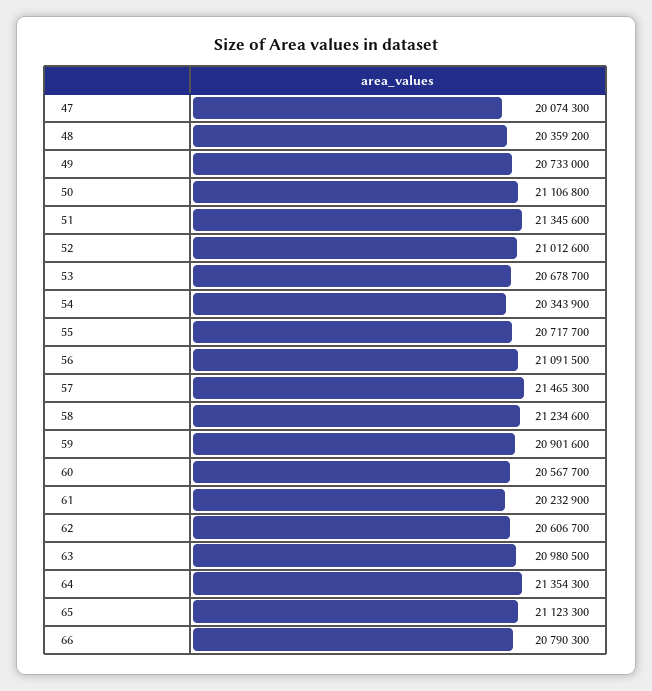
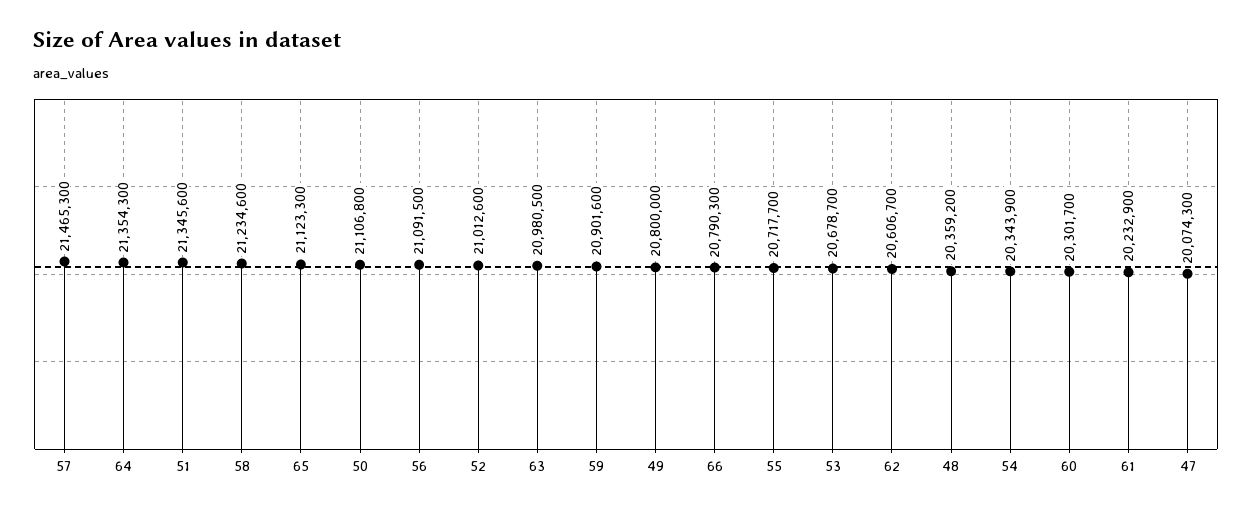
49: 20733000 -> 20800000
60: 20567700 -> 20301700

